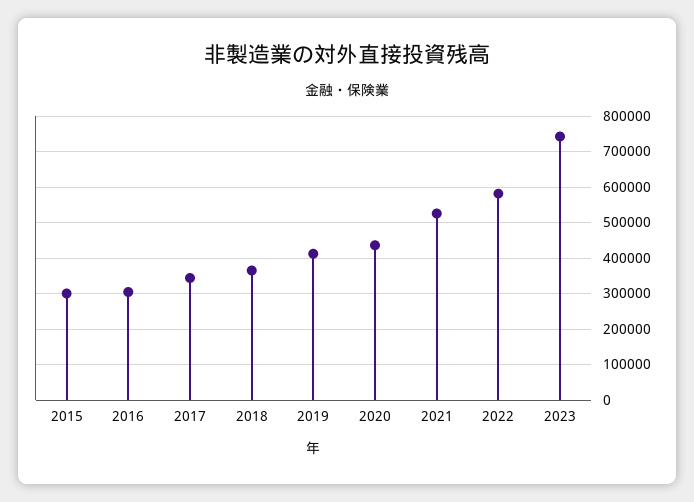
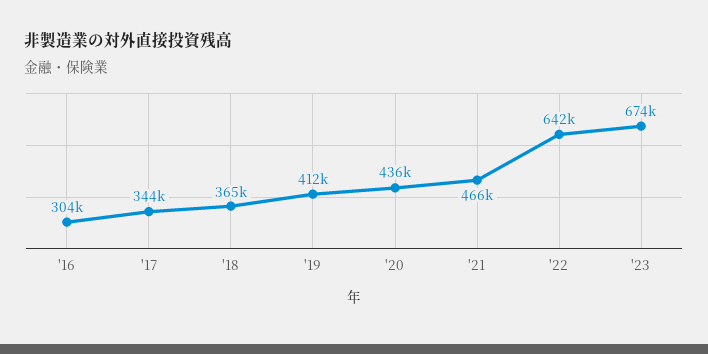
2015: 300000 -> none
2021: 520000 -> 466000
2022: 580000 -> 642000
2023: 740000 -> 674000

